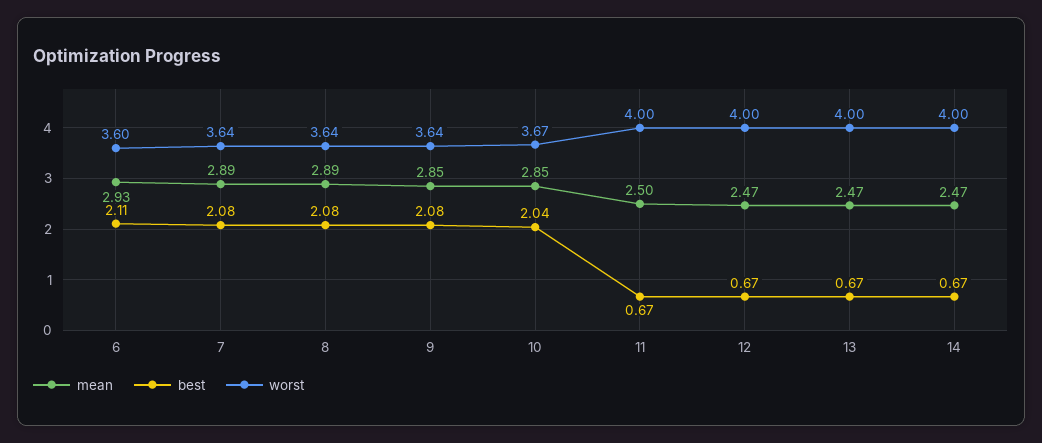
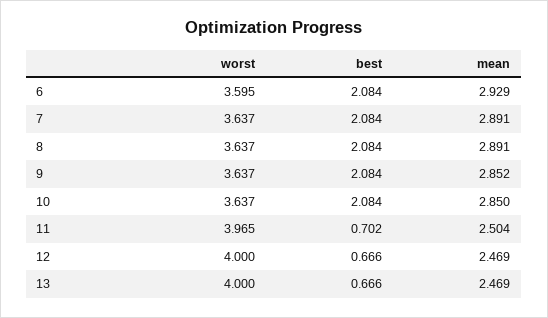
best, 6: 2.11 -> 2.084
best, 10: 2.04 -> 2.084
worst, 10: 3.67 -> 3.637
best, 11: 0.67 -> 0.702
worst, 11: 4 -> 3.965
mean, 14: 2.47 -> none
best, 14: 0.67 -> none
worst, 14: 4 -> none

